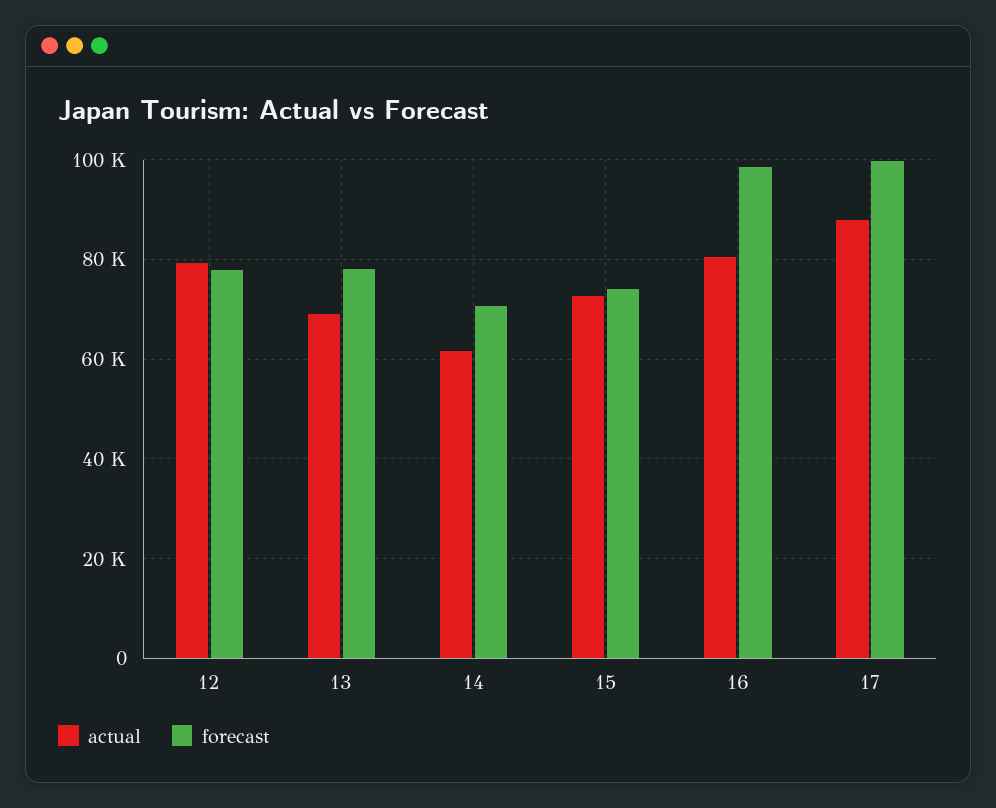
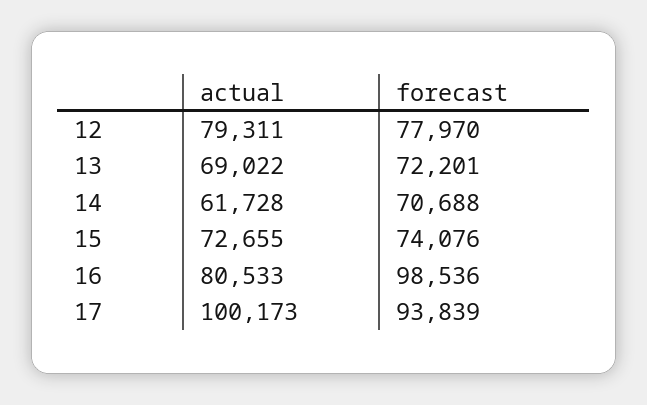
forecast, 13: 78000 -> 72201
actual, 17: 88000 -> 100173
forecast, 17: 100000 -> 93839

